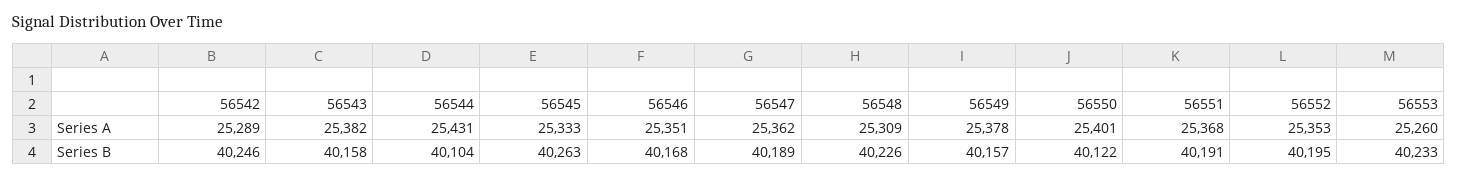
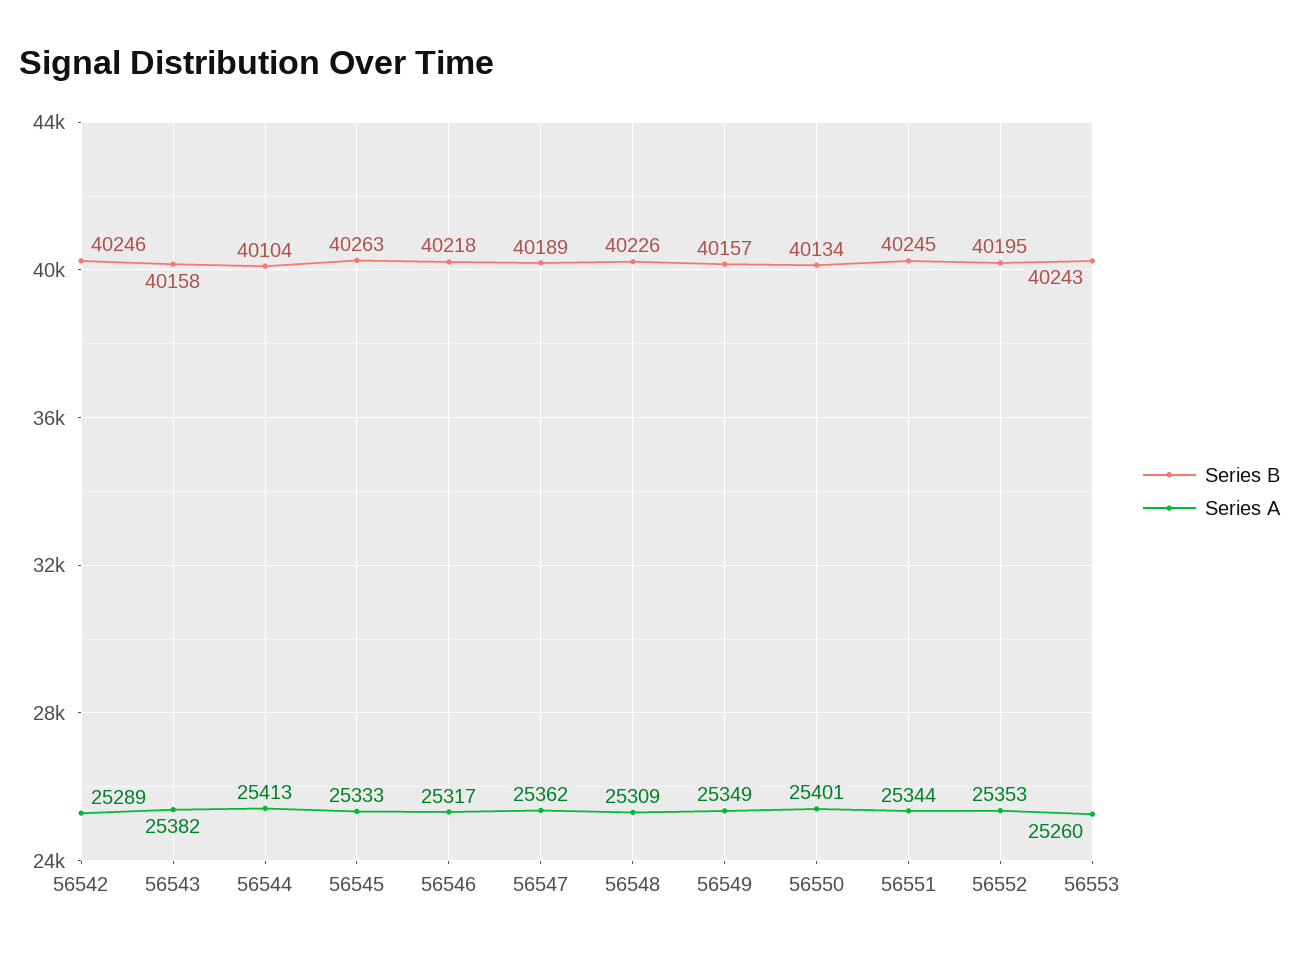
Series A, 56544: 25431 -> 25413
Series A, 56546: 25351 -> 25317
Series A, 56549: 25378 -> 25349
Series A, 56551: 25368 -> 25344
Series B, 56546: 40168 -> 40218
Series B, 56550: 40122 -> 40134
Series B, 56551: 40191 -> 40245
Series B, 56553: 40233 -> 40243

